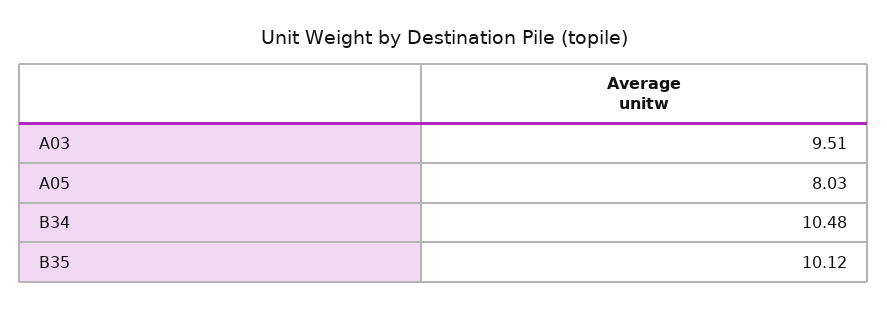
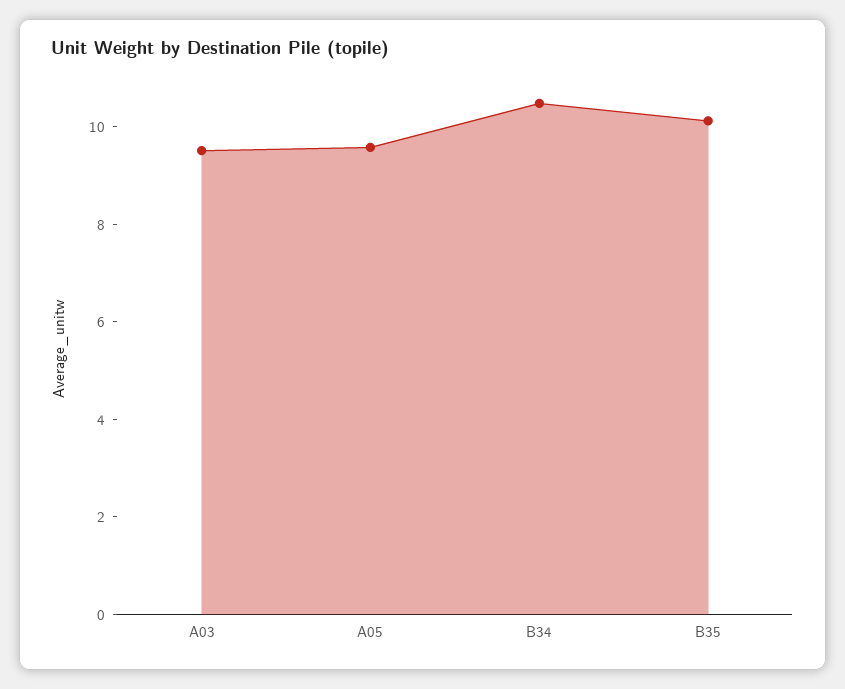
A05: 8.03 -> 9.5

